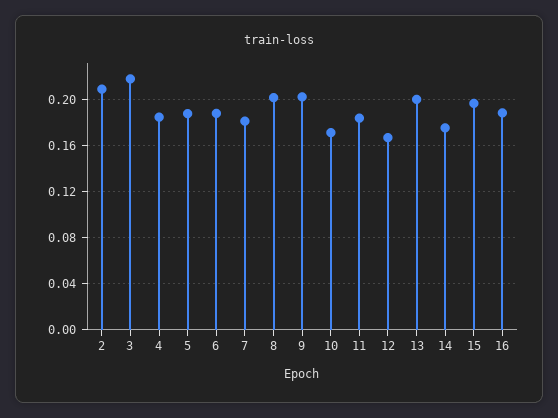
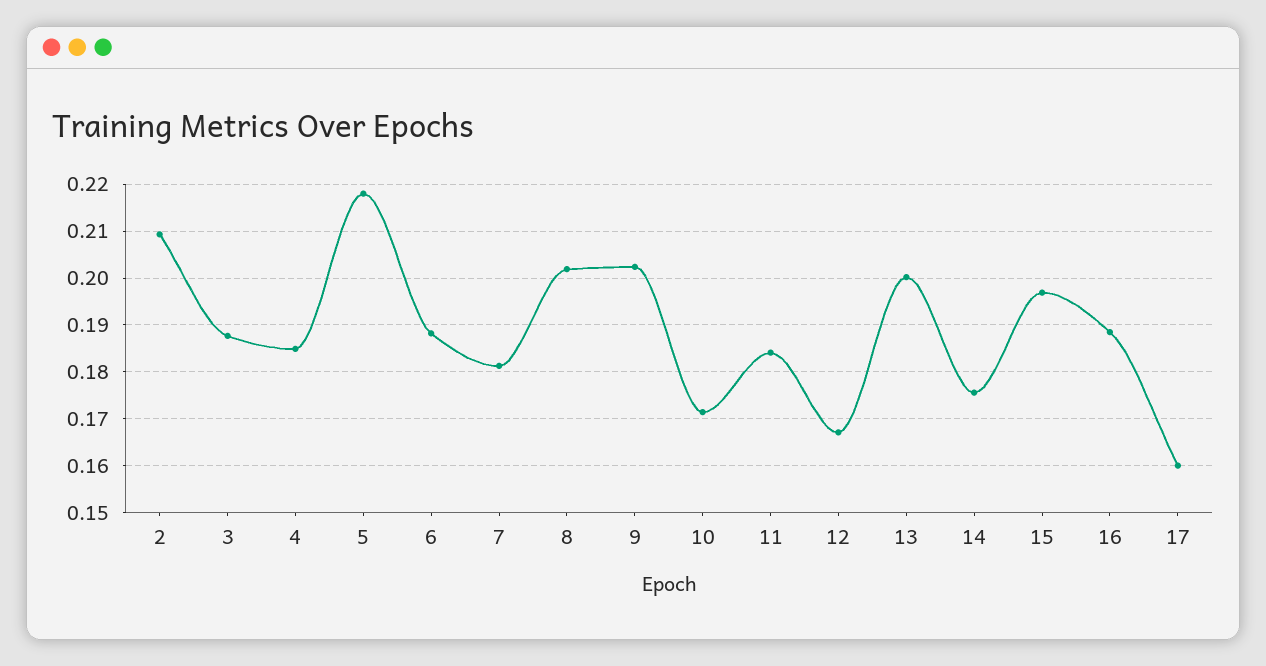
3: 0.22 -> 0.188
5: 0.19 -> 0.218
17: none -> 0.16

